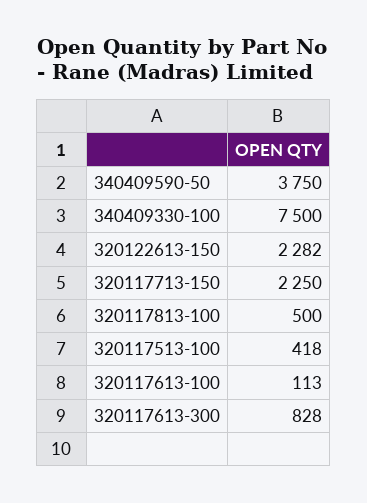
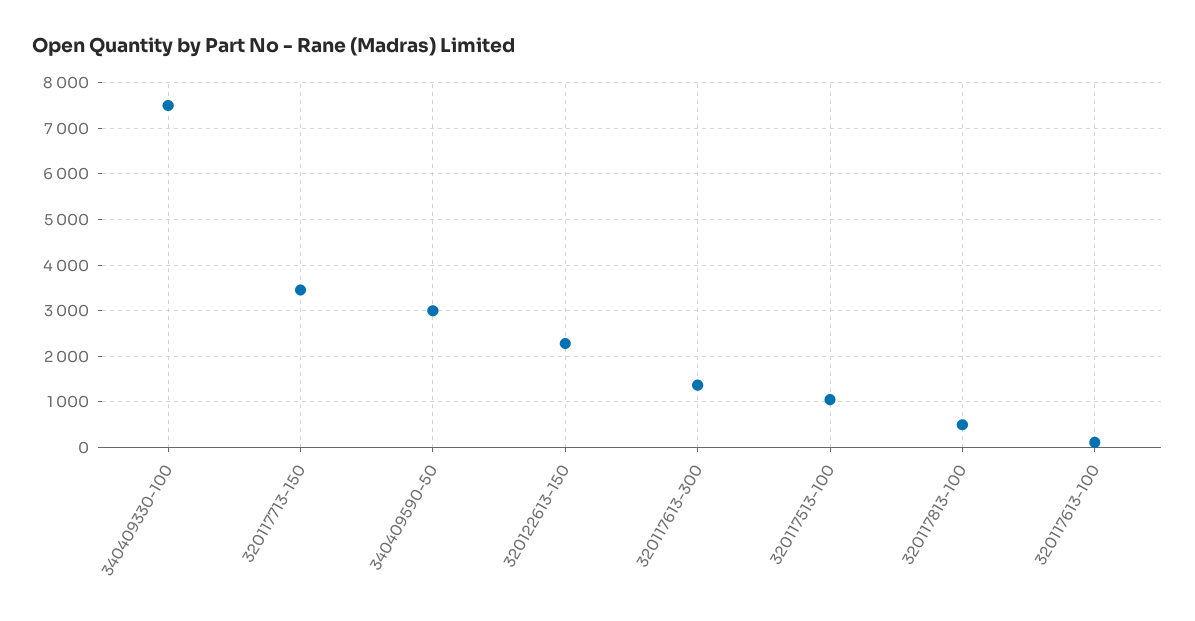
340409590-50: 3750 -> 3000
320117713-150: 2250 -> 3400
320117513-100: 418 -> 1000
320117613-300: 828 -> 1400

